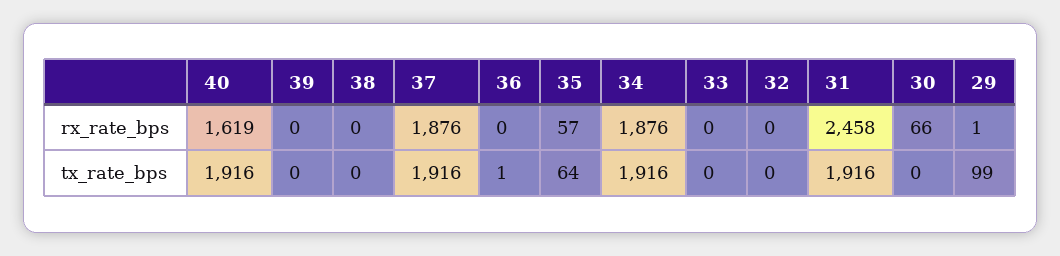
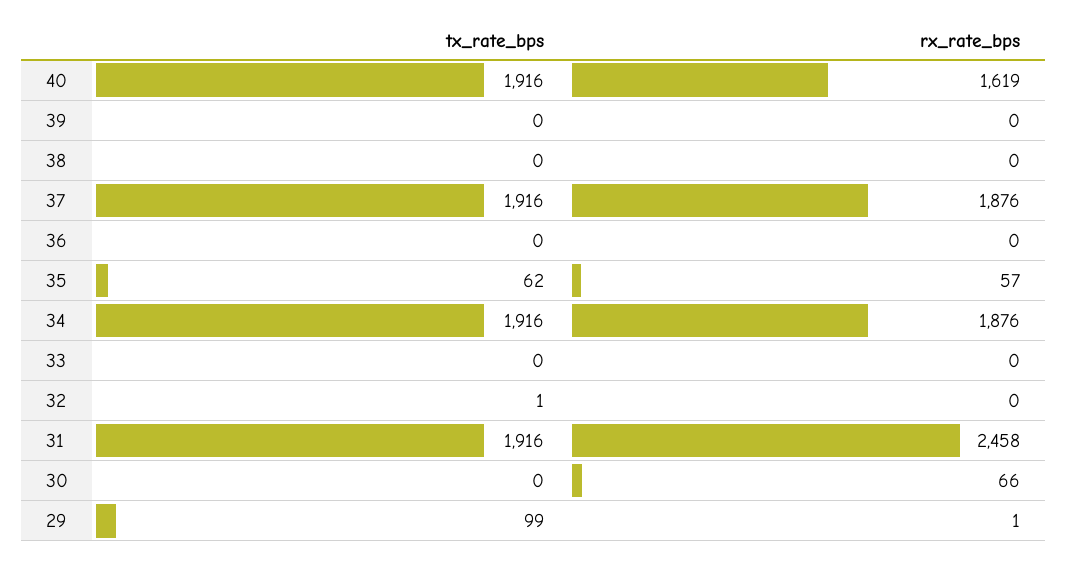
36, tx_rate_bps: 1 -> 0
35, tx_rate_bps: 64 -> 62
32, tx_rate_bps: 0 -> 1

